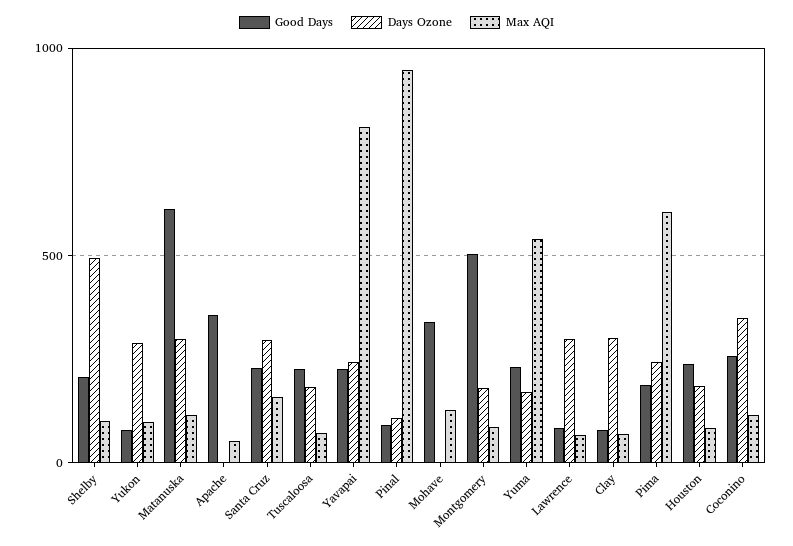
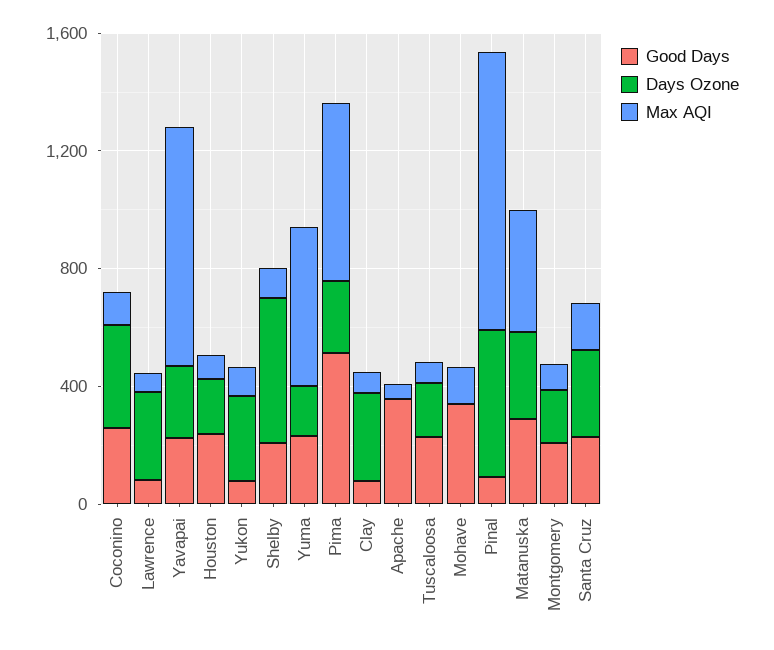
Good Days, Matanuska: 600 -> 300
Max AQI, Matanuska: 100 -> 400
Days Ozone, Pinal: 100 -> 500
Good Days, Montgomery: 500 -> 200
Good Days, Pima: 200 -> 500

